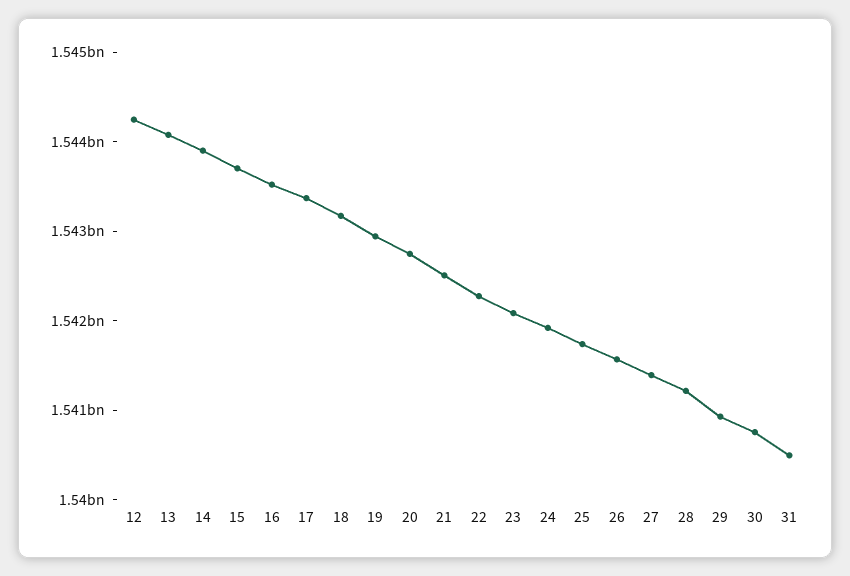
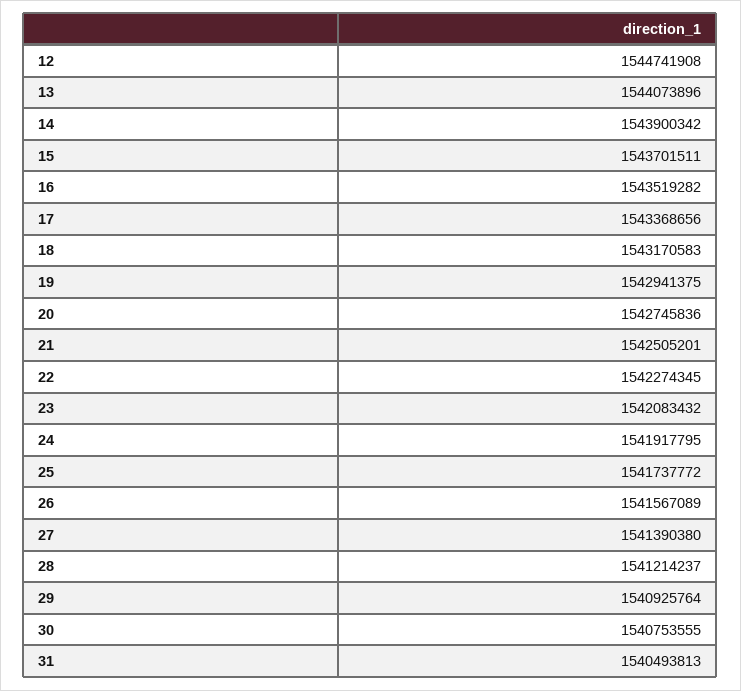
12: 1544200000 -> 1544741908

